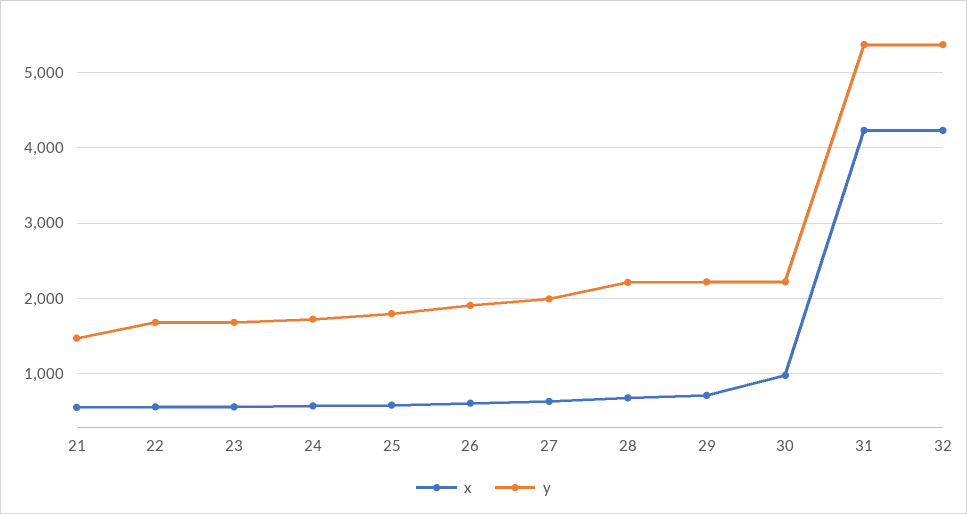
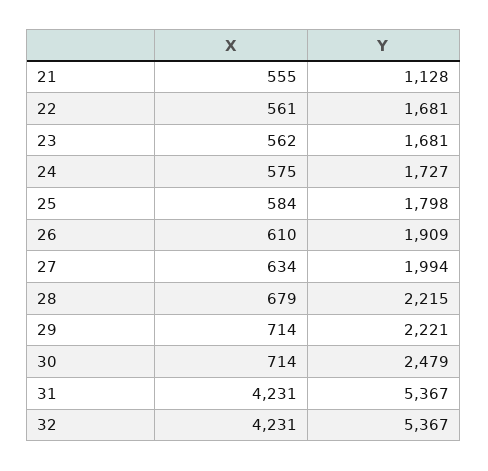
y, 21: 1500 -> 1128
x, 30: 1000 -> 714
y, 30: 2200 -> 2479

